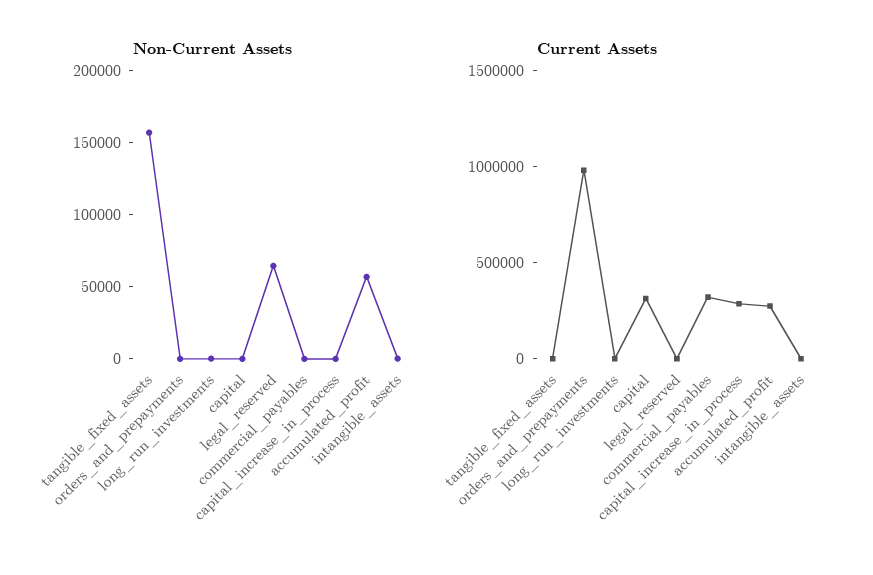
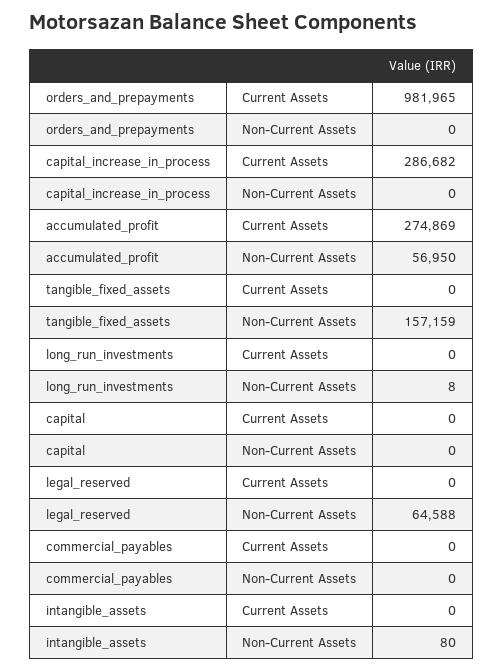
Current Assets, capital: 300000 -> 0
Current Assets, commercial_payables: 300000 -> 0

